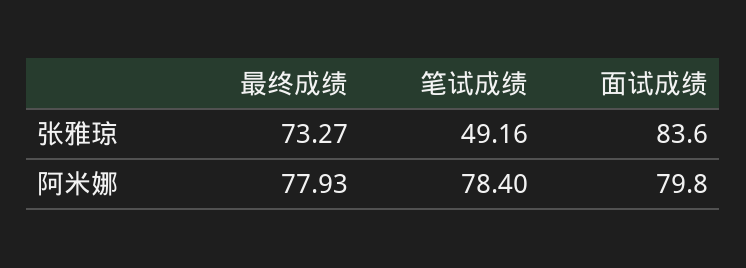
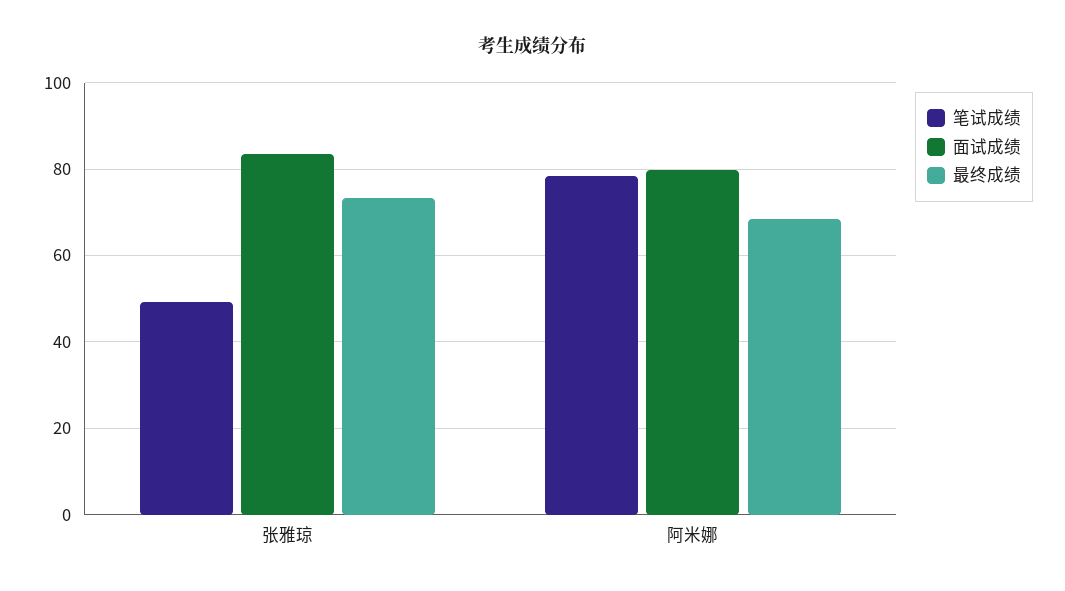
最终成绩, 阿米娜: 77.93 -> 68

